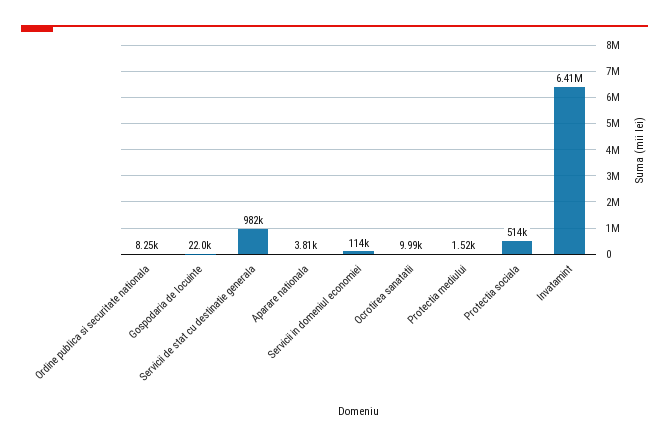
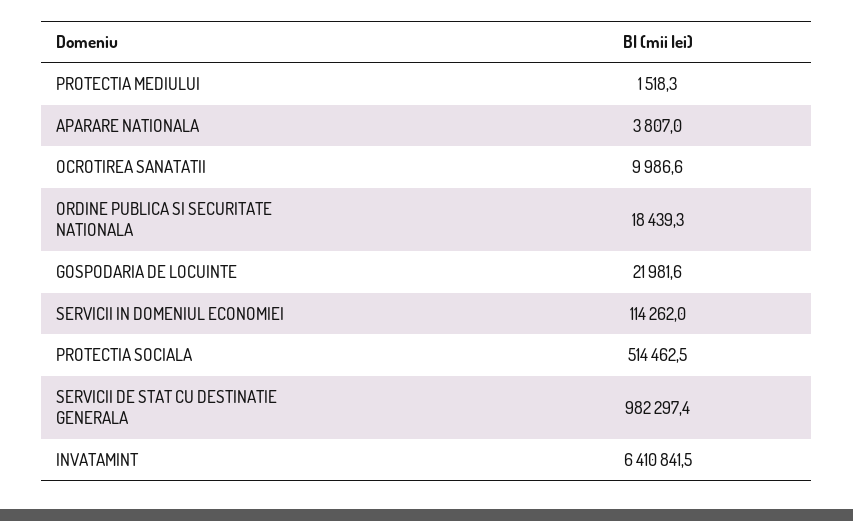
Ordine publica si securitate nationala: 8250 -> 18439.3

